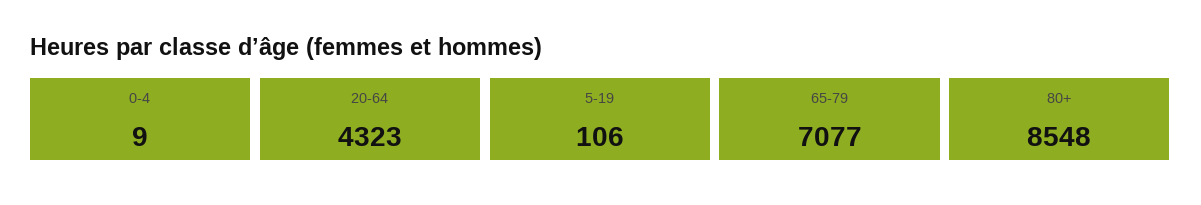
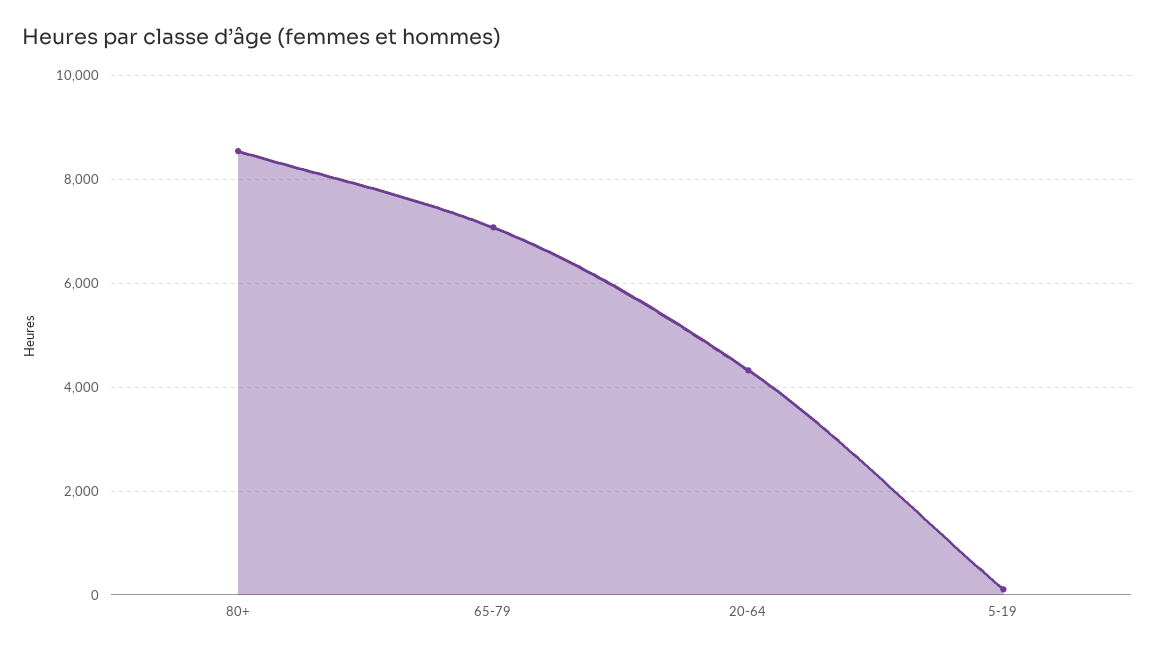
0-4: 9 -> none

